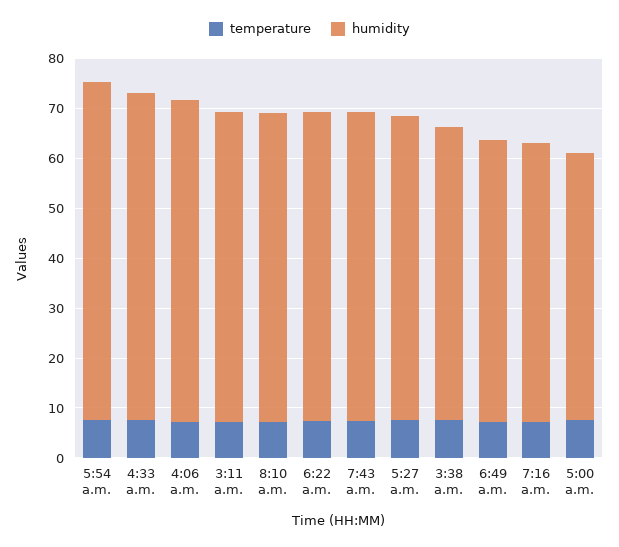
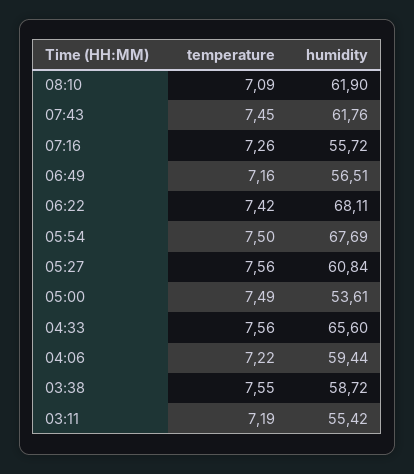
humidity, 4:06 a.m.: 64 -> 59.44
humidity, 3:11 a.m.: 62 -> 55.42
humidity, 6:22 a.m.: 62 -> 68.11

